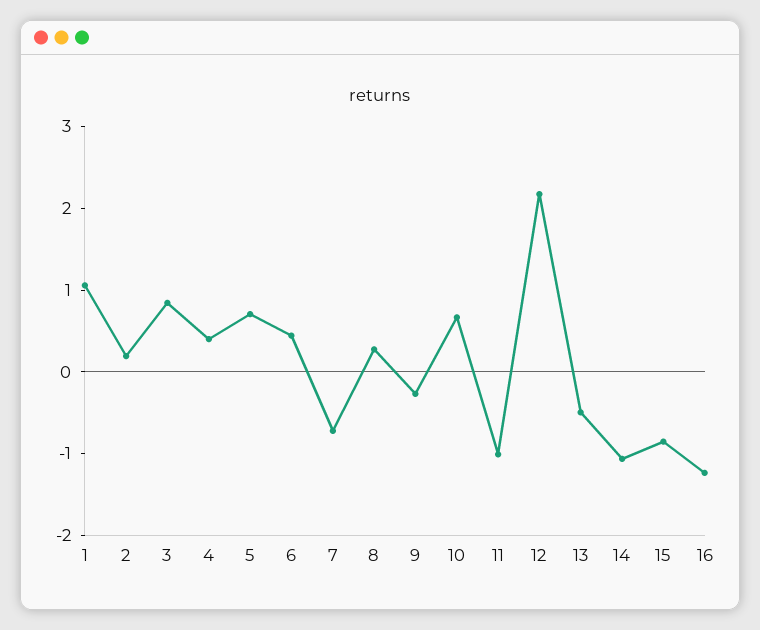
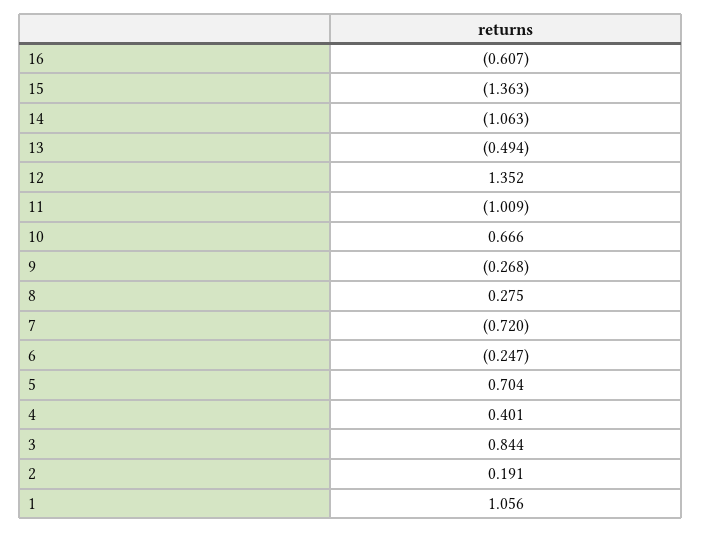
6: 0.4 -> -0.247
12: 2.2 -> 1.352
15: -0.8 -> -1.363
16: -1.2 -> -0.607

